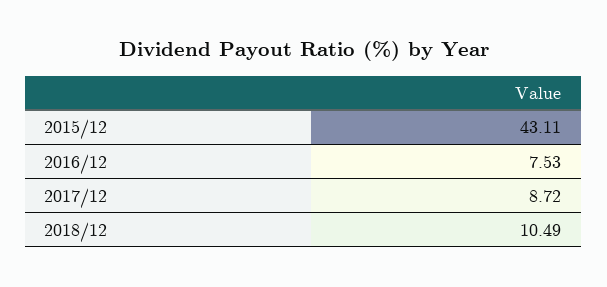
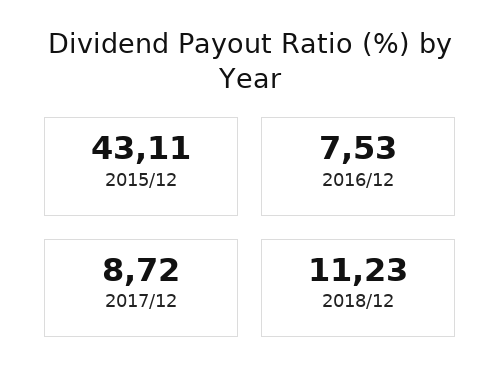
2018/12: 10.49 -> 11.23

